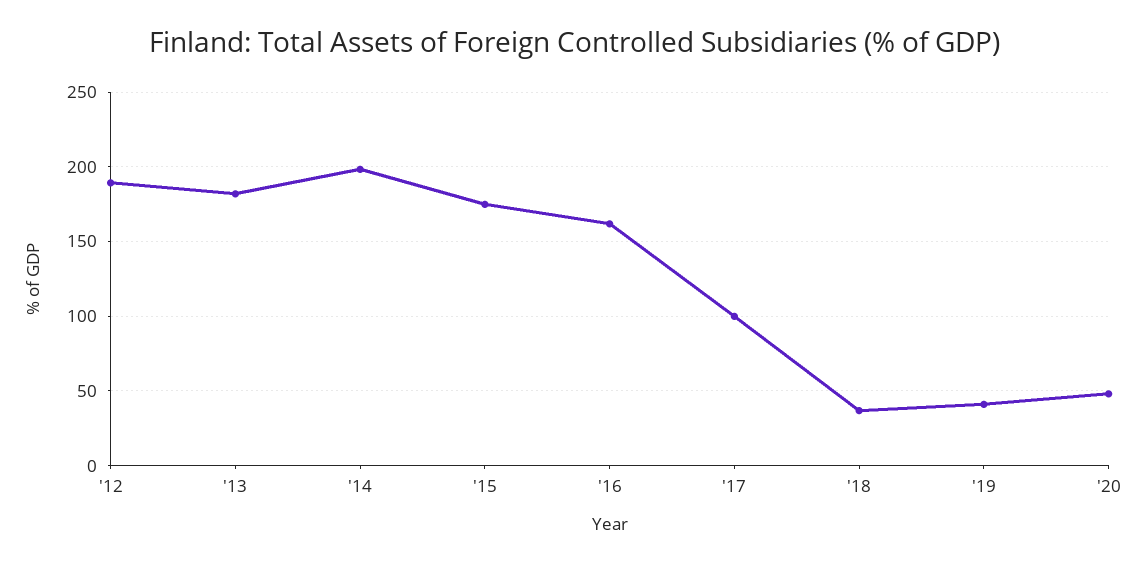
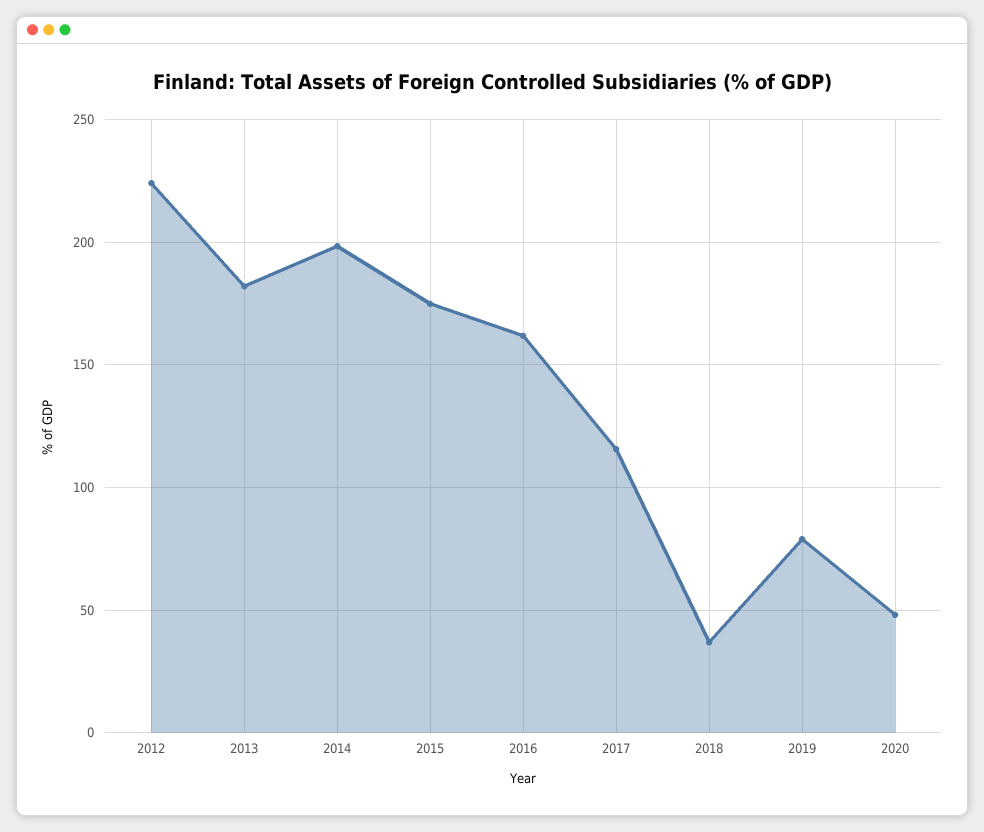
'12: 190 -> 225
'17: 100 -> 115
'19: 40 -> 80

